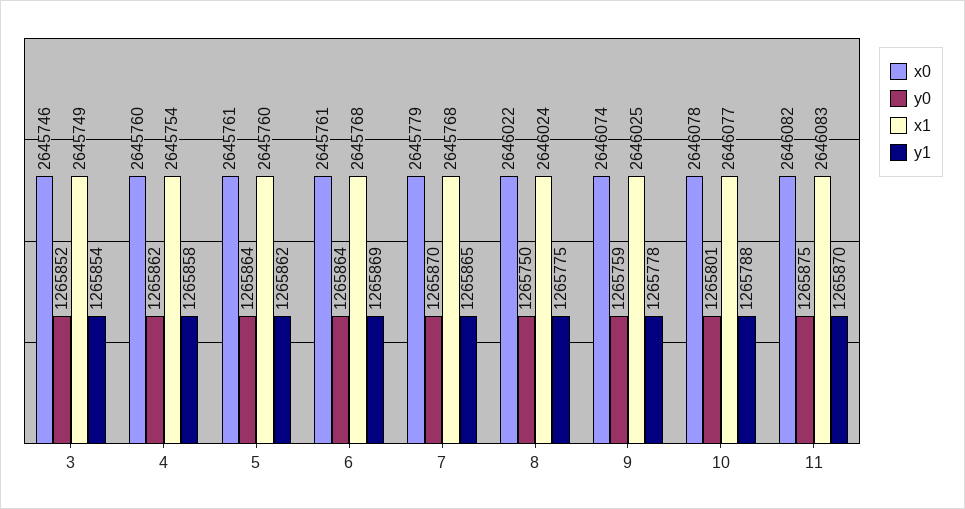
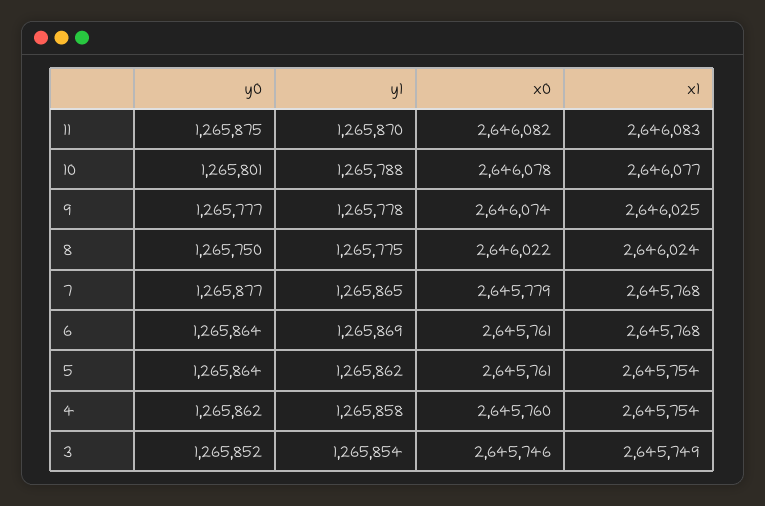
x1, 5: 2645760 -> 2645754
y0, 7: 1265870 -> 1265877
y0, 9: 1265759 -> 1265777

